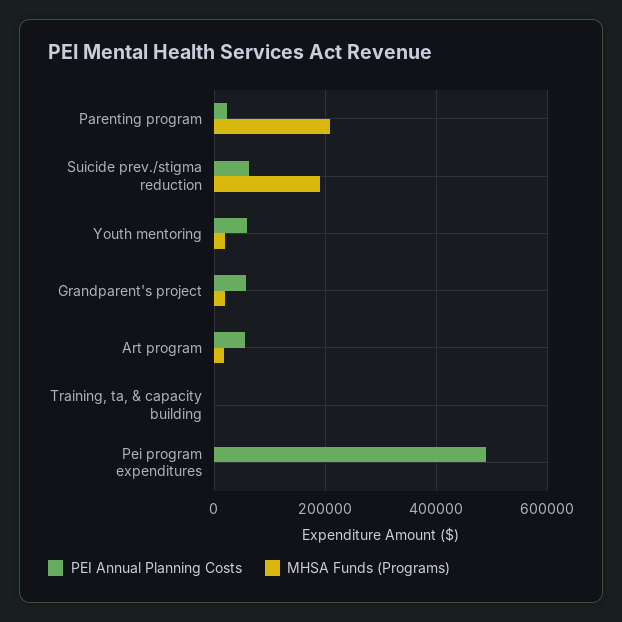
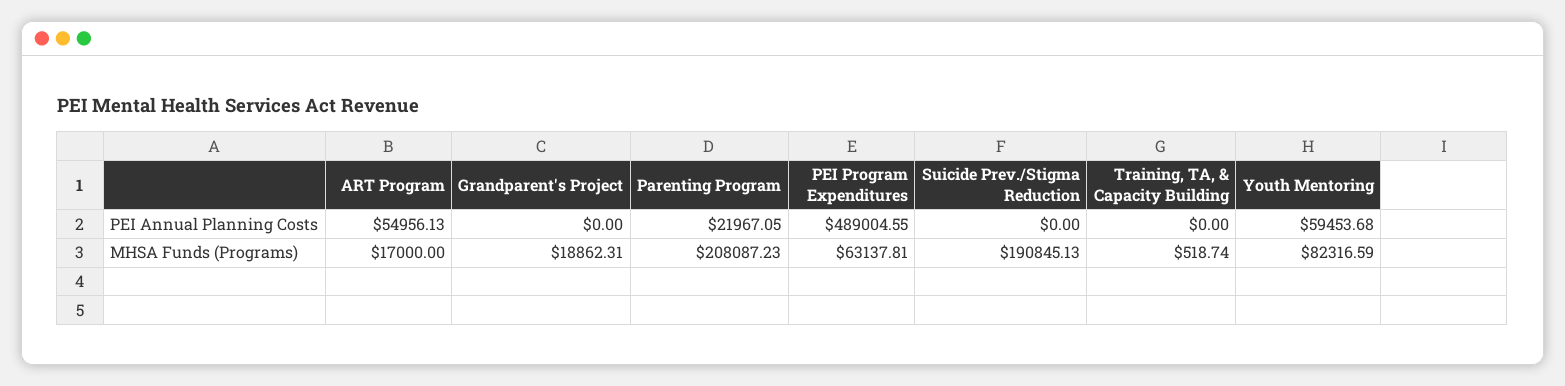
PEI Annual Planning Costs, Suicide prev./stigma reduction: 60000 -> 0
MHSA Funds (Programs), Youth mentoring: 20000 -> 82316.59
PEI Annual Planning Costs, Grandparent's project: 60000 -> 0
MHSA Funds (Programs), Pei program expenditures: 0 -> 63137.81

